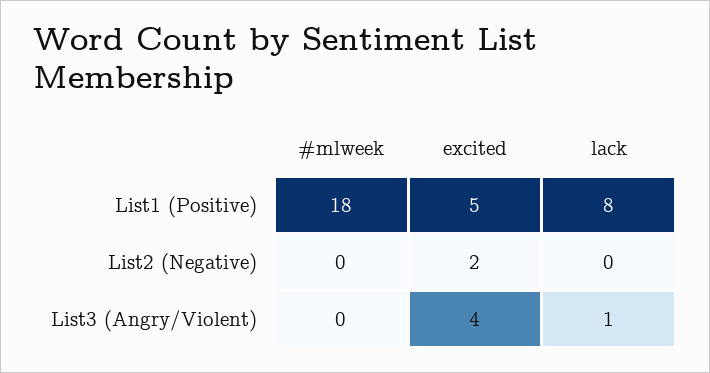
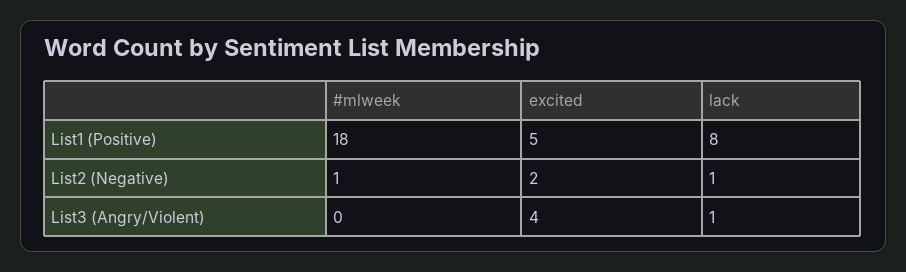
#mlweek, List2 (Negative): 0 -> 1
lack, List2 (Negative): 0 -> 1

